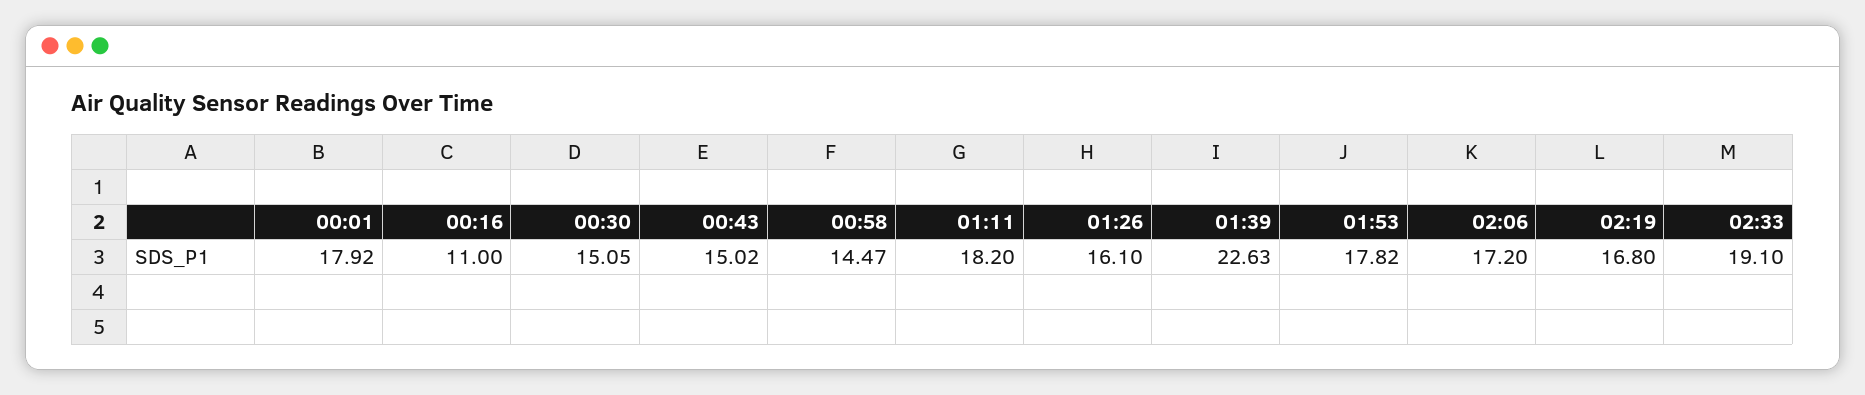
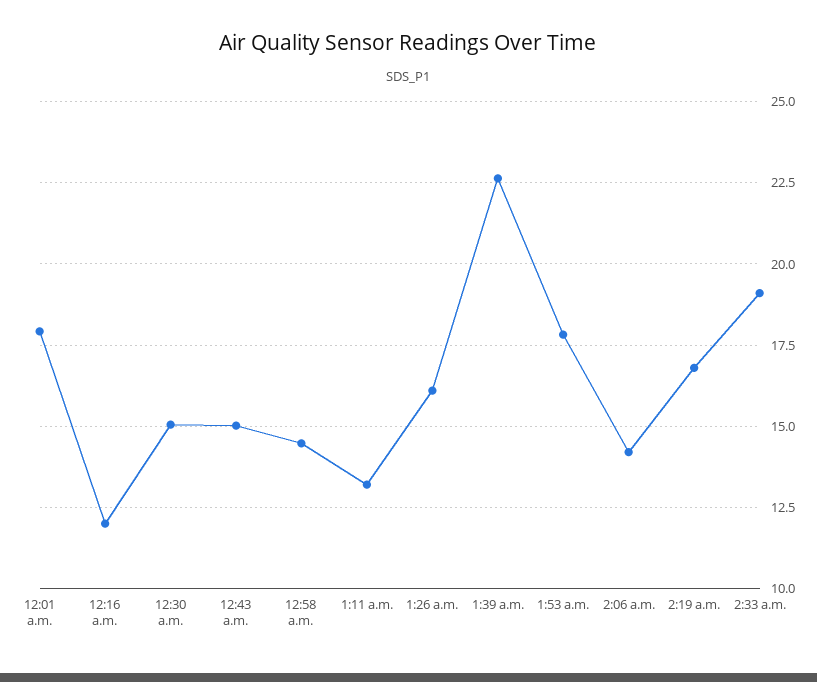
00:16: 11 -> 12
01:11: 18.2 -> 13.25
02:06: 17.2 -> 14.25

